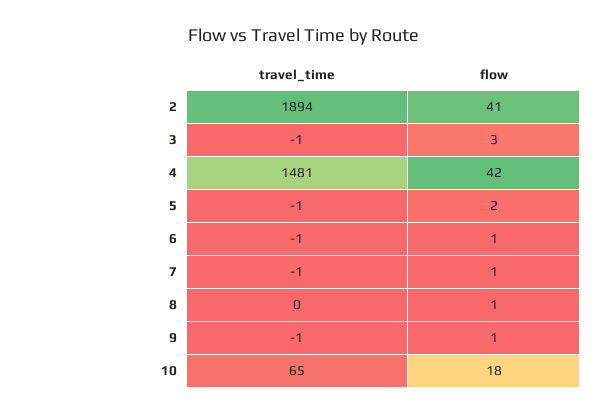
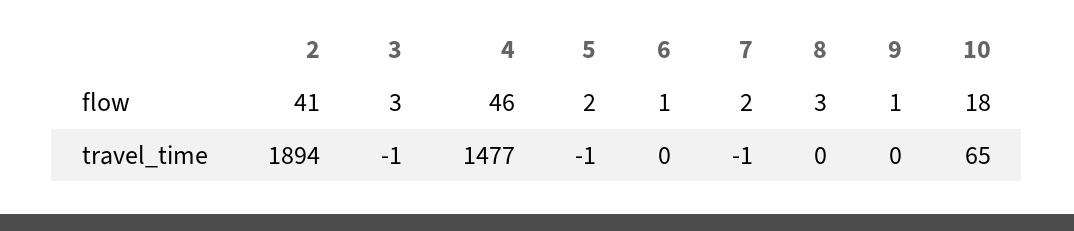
travel_time, 4: 1481 -> 1477
flow, 4: 42 -> 46
travel_time, 6: -1 -> 0
flow, 7: 1 -> 2
flow, 8: 1 -> 3
travel_time, 9: -1 -> 0

